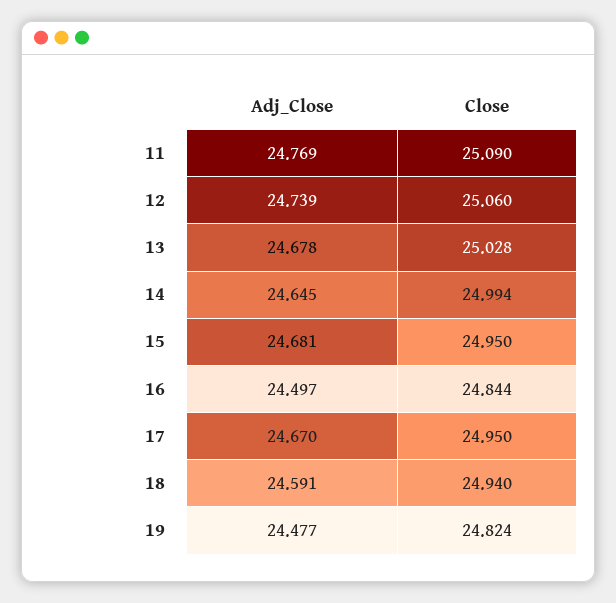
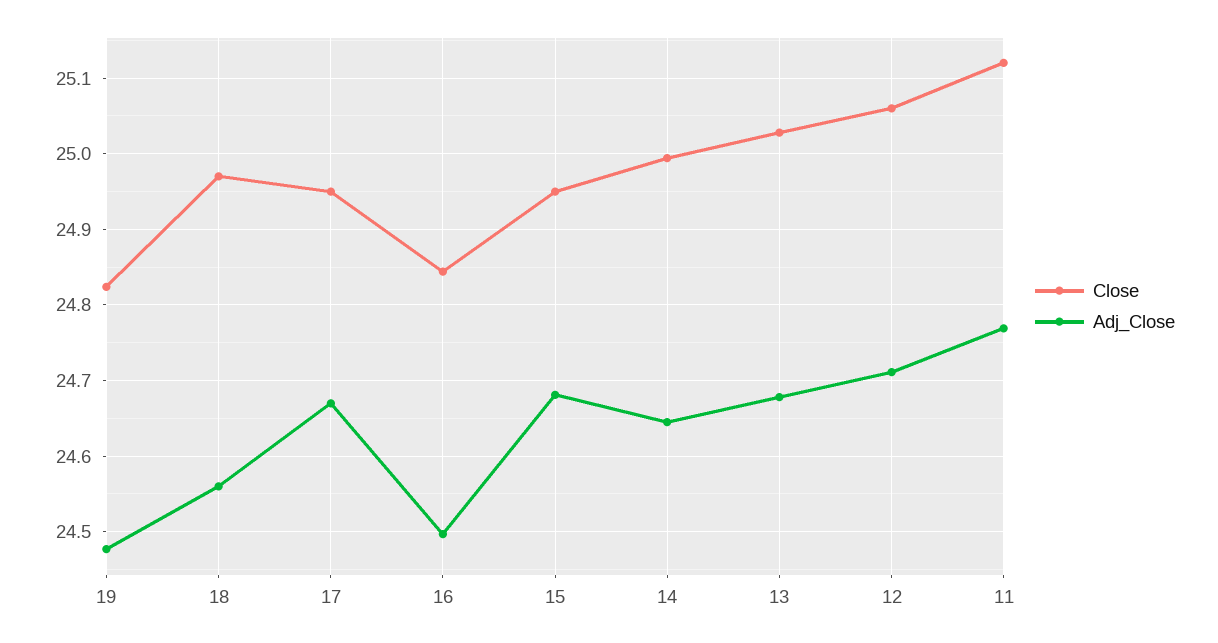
Close, 11: 25.09 -> 25.12
Adj_Close, 12: 24.739 -> 24.71
Adj_Close, 18: 24.591 -> 24.56
Close, 18: 24.94 -> 24.97

